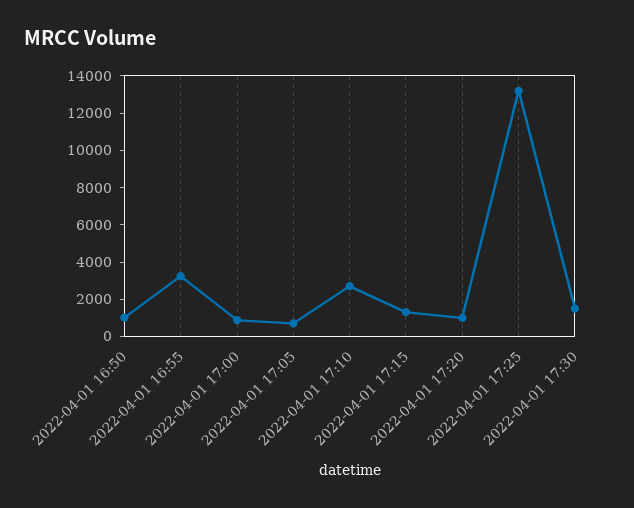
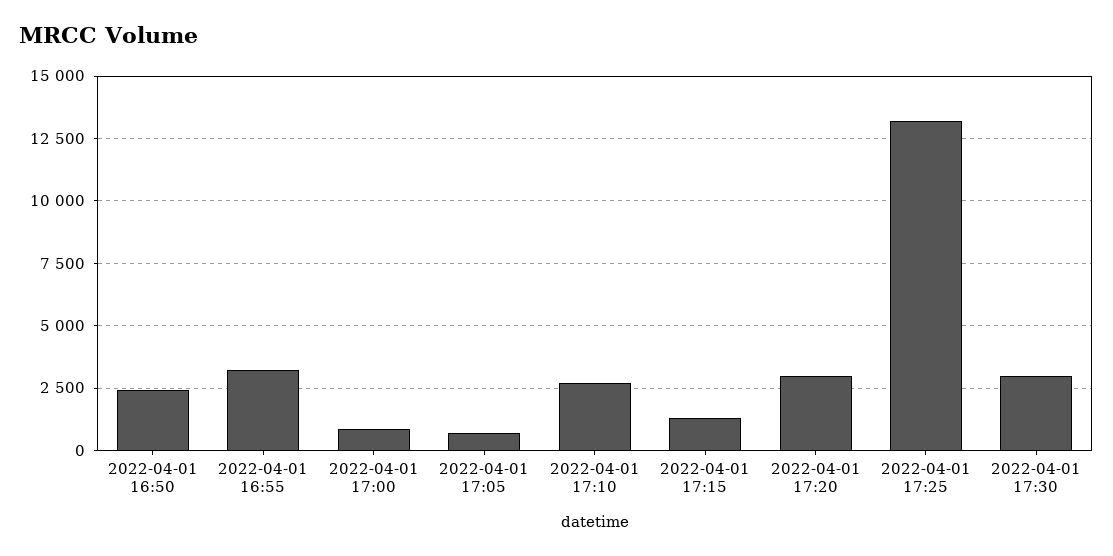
2022-04-01 16:50: 1000 -> 2500
2022-04-01 17:20: 1000 -> 3000
2022-04-01 17:30: 1500 -> 3000

